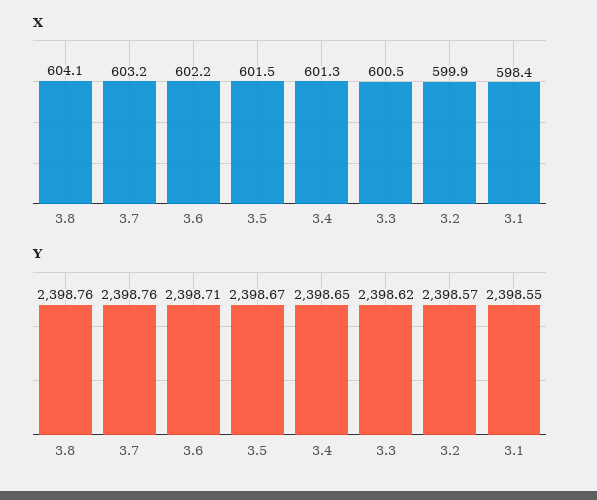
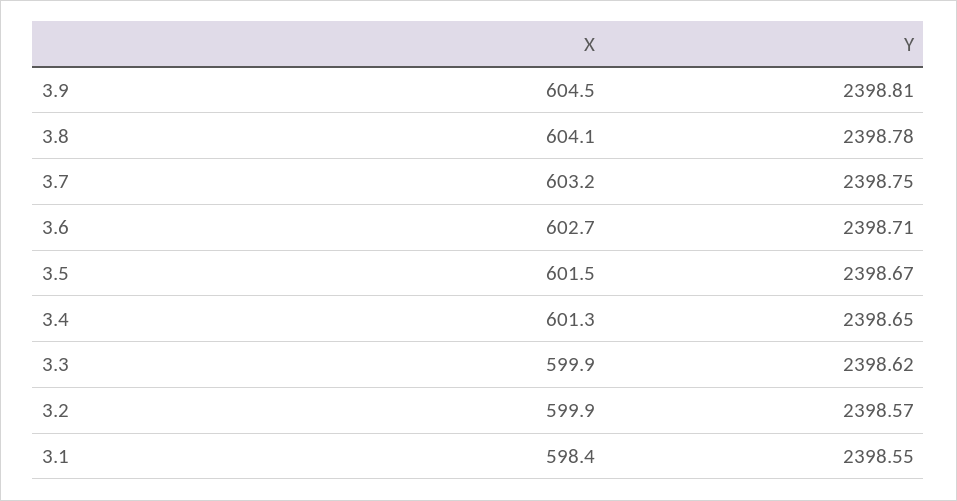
X, 3.6: 602.2 -> 602.7
X, 3.3: 600.5 -> 599.9
Y, 3.8: 2398.76 -> 2398.78
Y, 3.7: 2398.76 -> 2398.75
X, 3.9: none -> 604.5
Y, 3.9: none -> 2398.81

